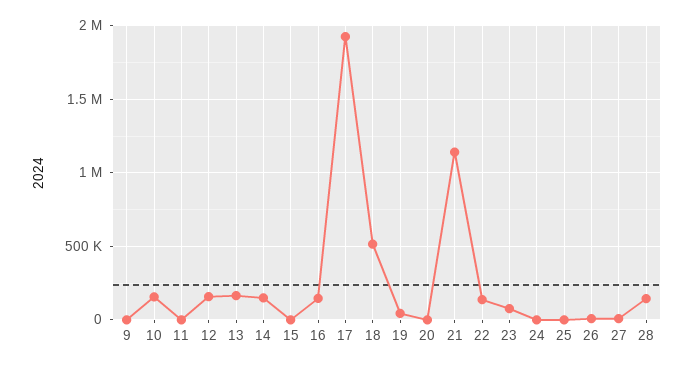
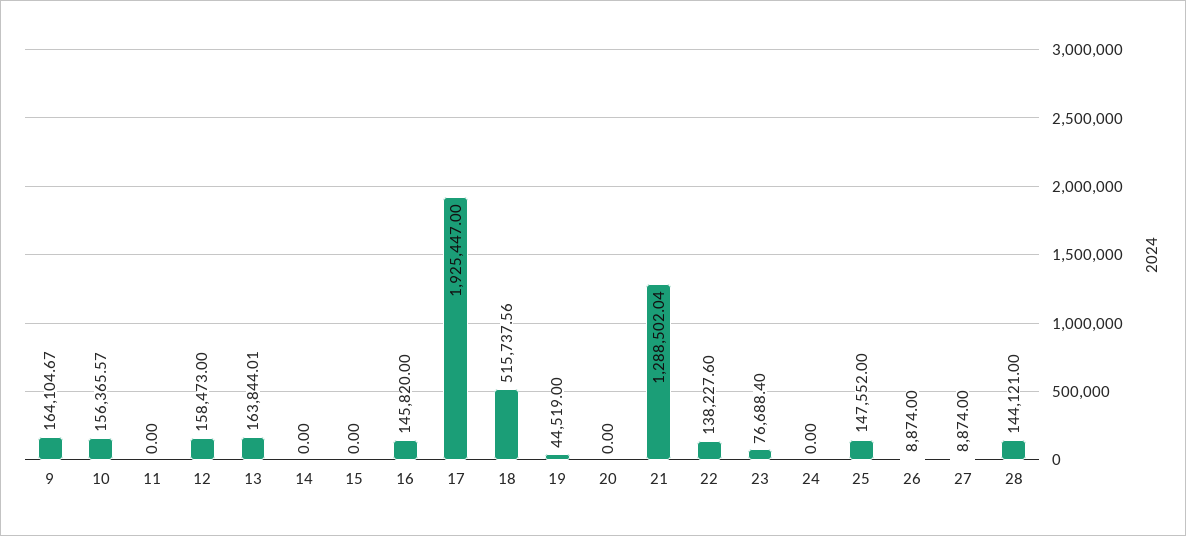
9: 0 -> 164104.67
14: 150000 -> 0
21: 1150000 -> 1288502.04
25: 0 -> 147552

